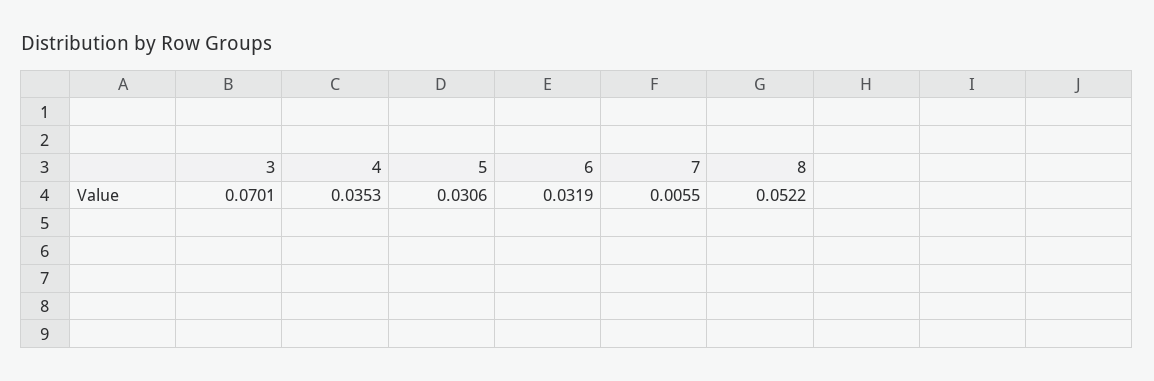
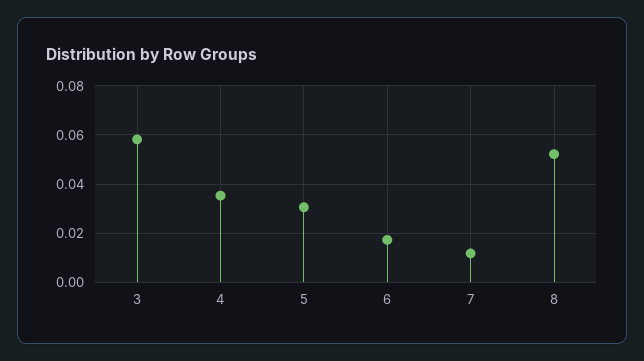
3: 0.0701 -> 0.0575
6: 0.0319 -> 0.0175
7: 0.0055 -> 0.0125

